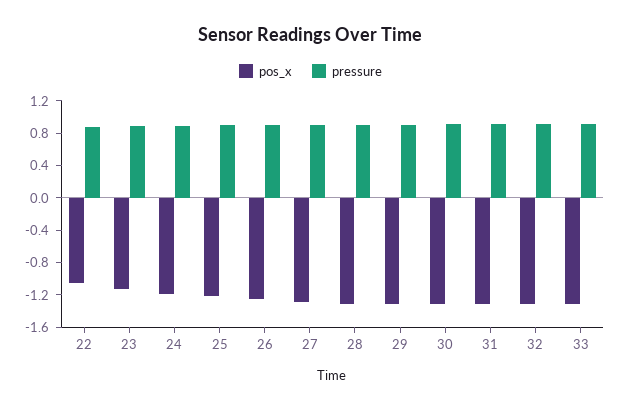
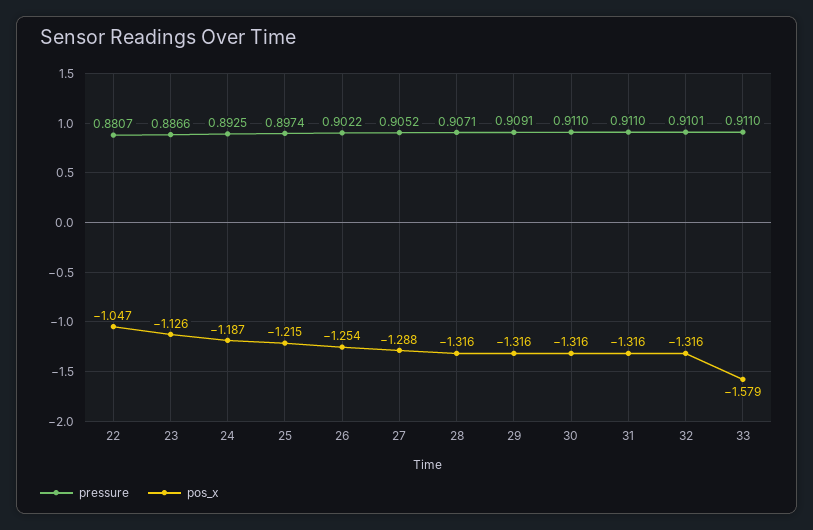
pos_x, 33: -1.3 -> -1.579

